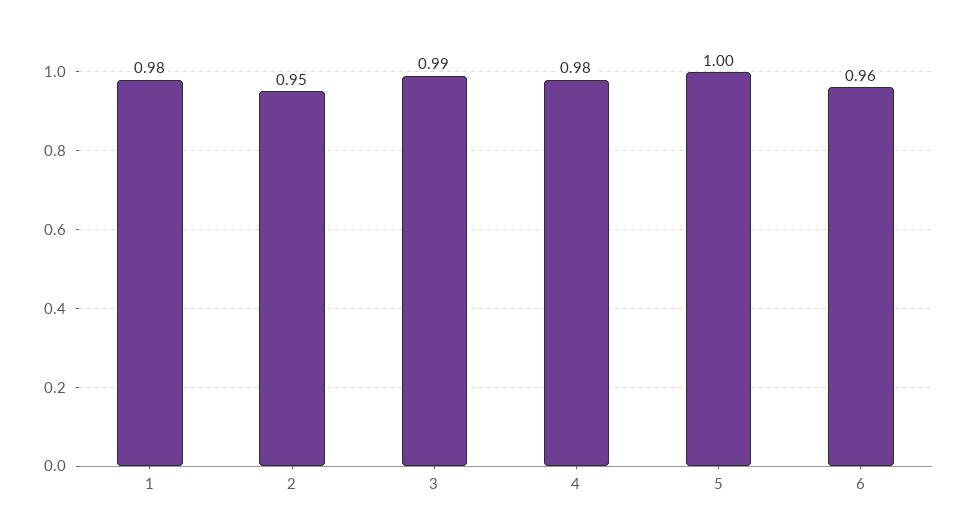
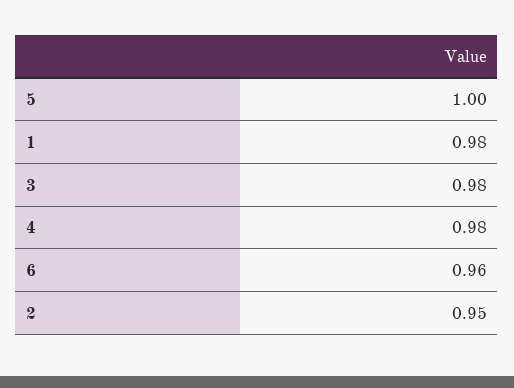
3: 0.99 -> 0.98

